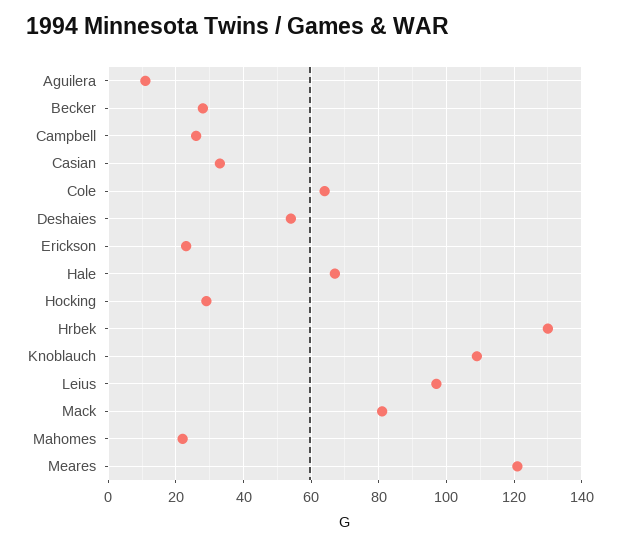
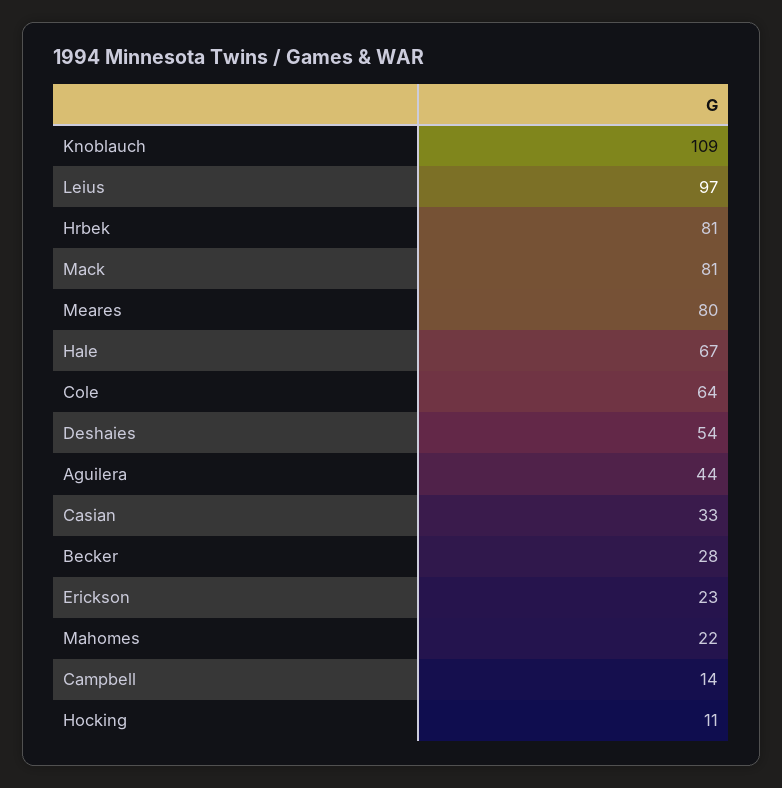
Aguilera: 10 -> 44
Campbell: 25 -> 14
Hocking: 30 -> 11
Hrbek: 130 -> 81
Meares: 120 -> 80

